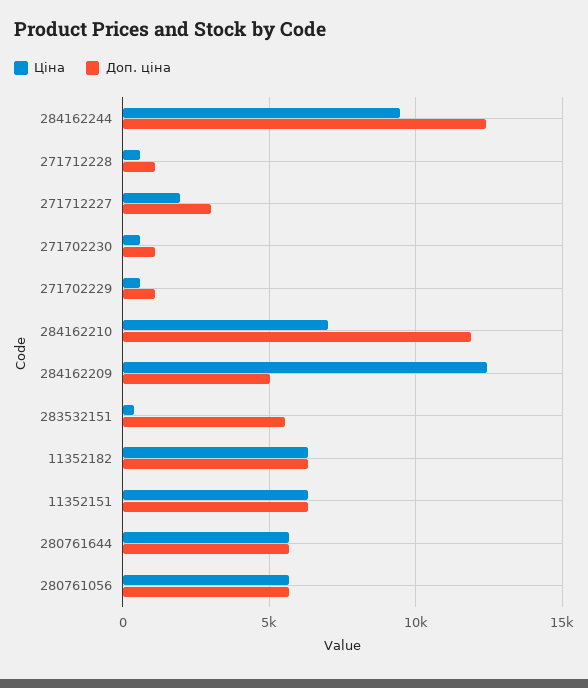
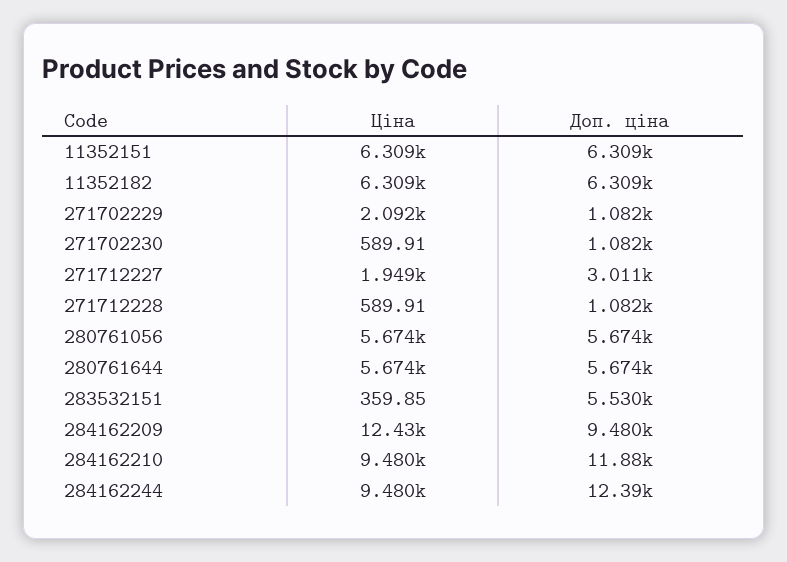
Ціна, 271702229: 500 -> 2092
Ціна, 284162210: 7000 -> 9480
Доп. ціна, 284162209: 5000 -> 9480

